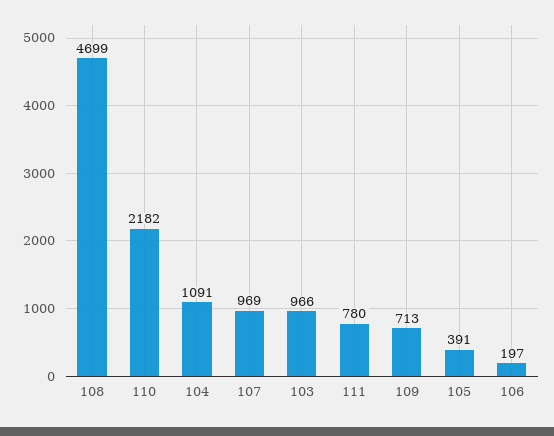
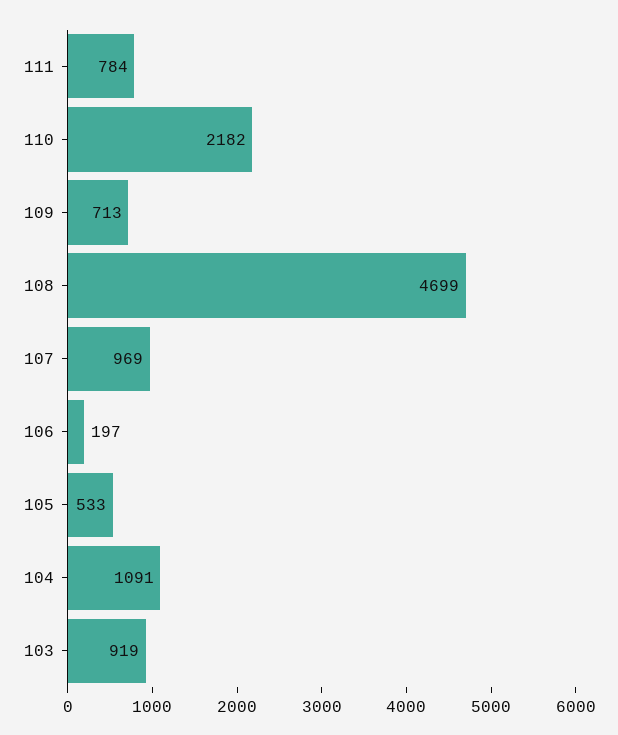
103: 966 -> 919
111: 780 -> 784
105: 391 -> 533

